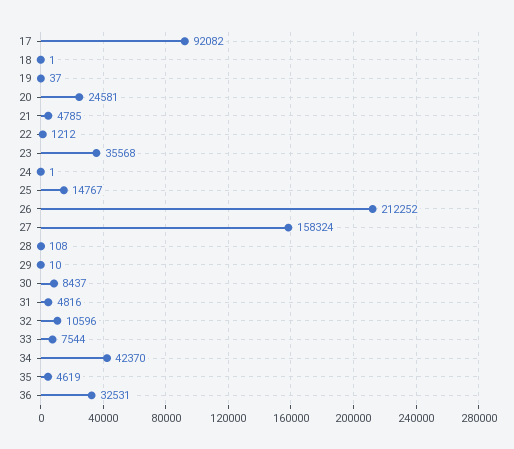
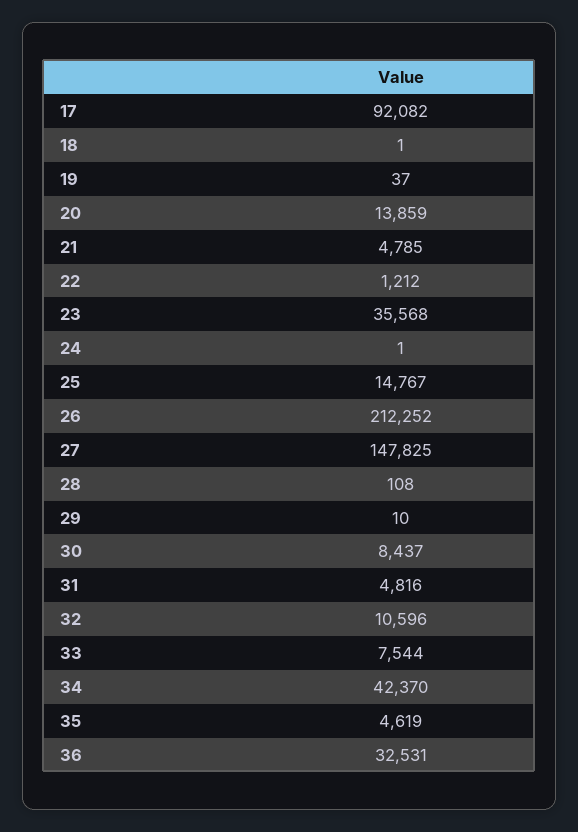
20: 24581 -> 13859
27: 158324 -> 147825

